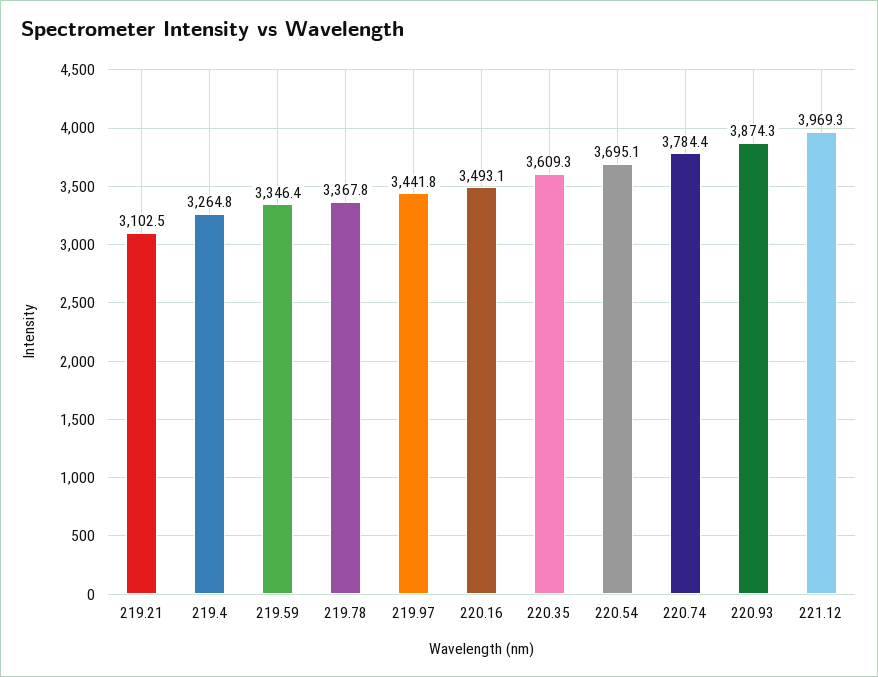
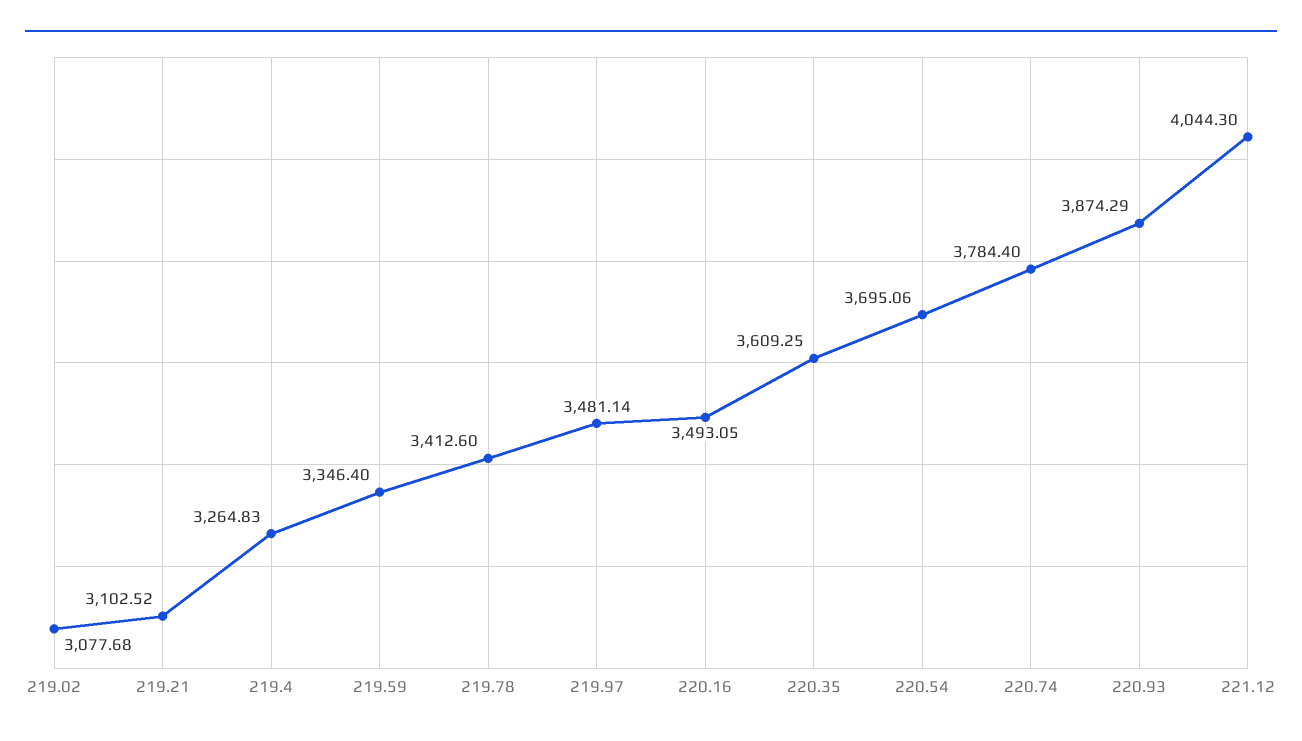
219.78: 3367.8 -> 3412.6
219.97: 3441.8 -> 3481.14
221.12: 3969.3 -> 4044.3
219.02: none -> 3077.68

